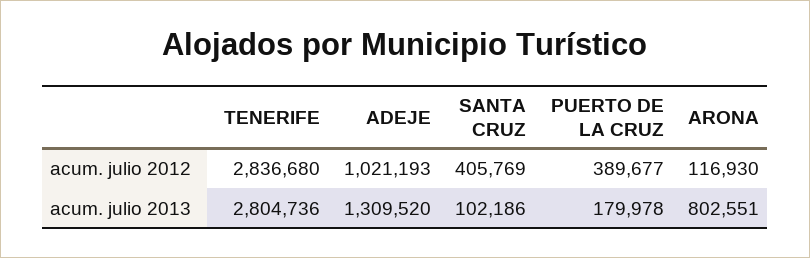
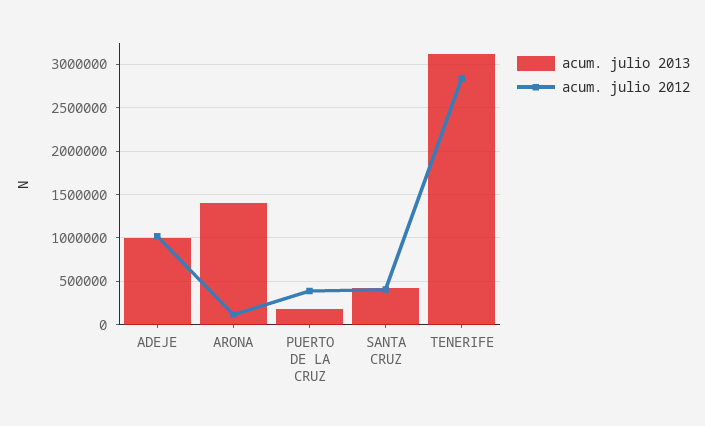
acum. julio 2013, TENERIFE: 2804736 -> 3100000
acum. julio 2013, ADEJE: 1309520 -> 1000000
acum. julio 2013, SANTA CRUZ: 102186 -> 400000
acum. julio 2013, ARONA: 802551 -> 1400000

